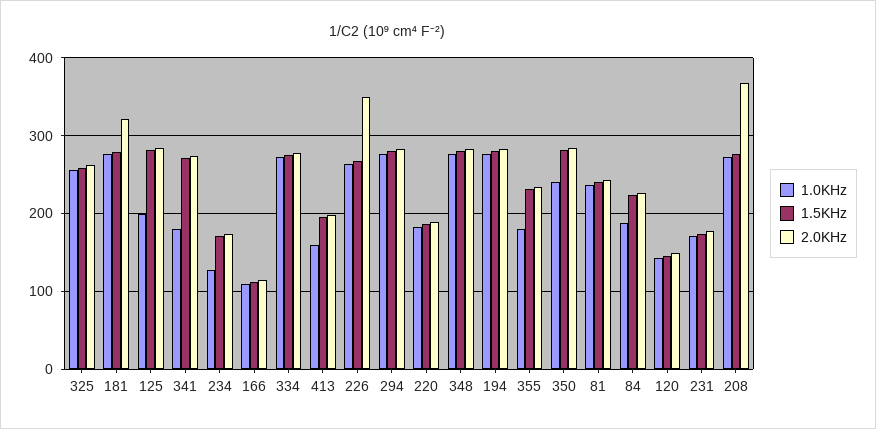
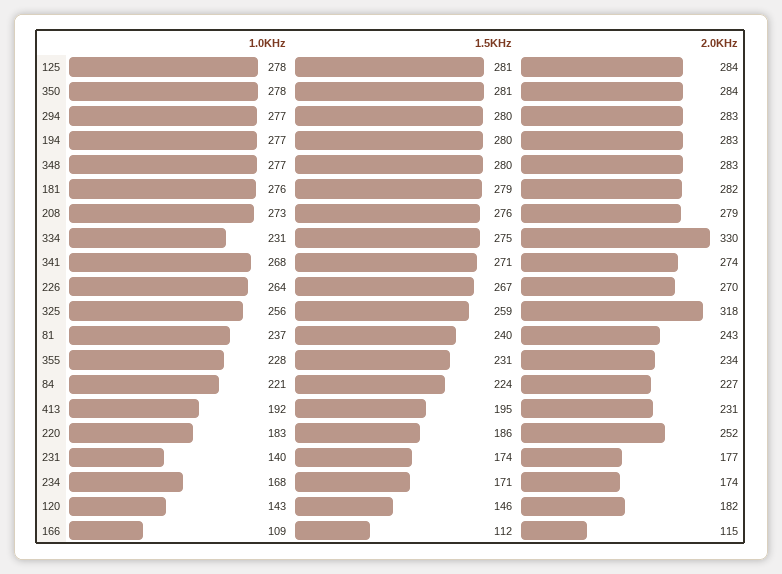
2.0KHz, 325: 260 -> 318
2.0KHz, 181: 320 -> 282
1.0KHz, 125: 200 -> 278
1.0KHz, 341: 180 -> 268
1.0KHz, 234: 130 -> 168
1.0KHz, 334: 270 -> 231
2.0KHz, 334: 280 -> 330
1.0KHz, 413: 160 -> 192
2.0KHz, 413: 200 -> 231
2.0KHz, 226: 350 -> 270
2.0KHz, 220: 190 -> 252
1.0KHz, 355: 180 -> 228
1.0KHz, 350: 240 -> 278
1.0KHz, 84: 190 -> 221
2.0KHz, 120: 150 -> 182
1.0KHz, 231: 170 -> 140
2.0KHz, 208: 370 -> 279

